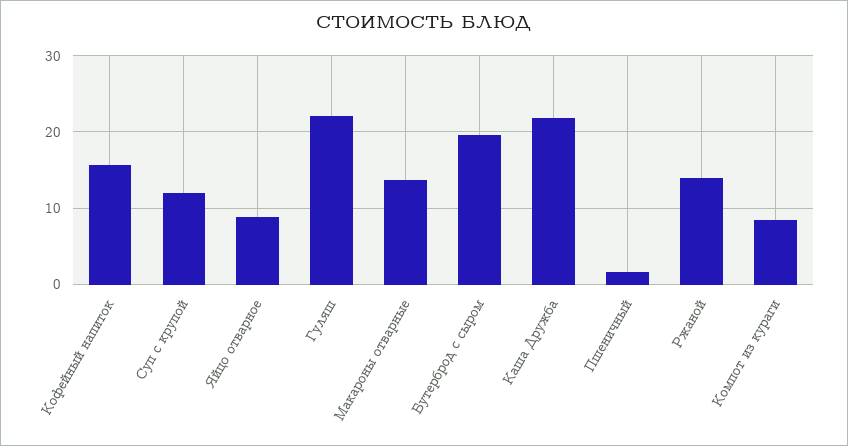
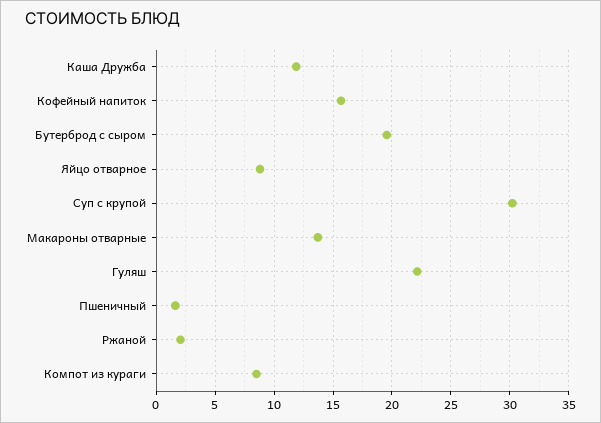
Суп с крупой: 12 -> 30
Каша Дружба: 22 -> 12
Ржаной: 14 -> 2

